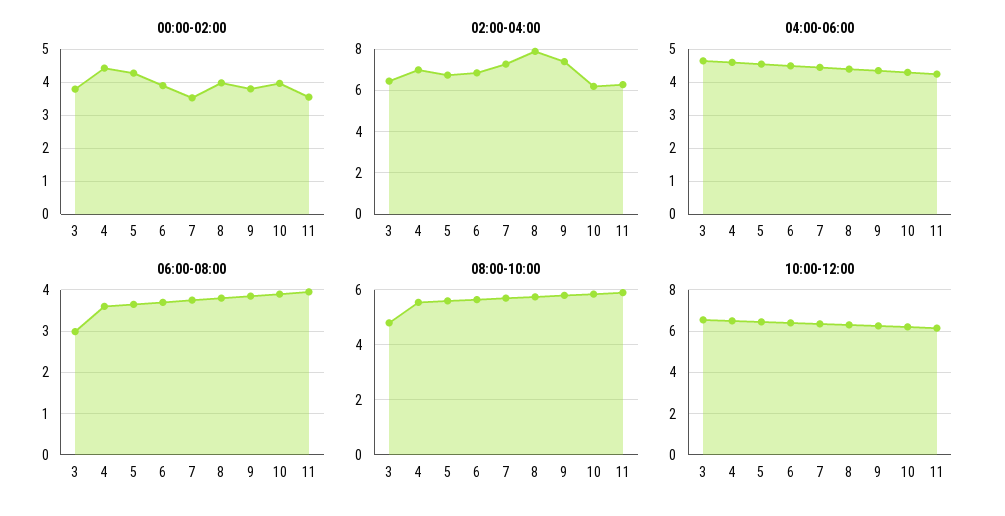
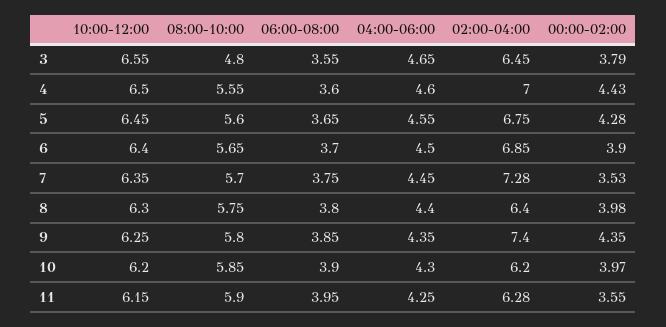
00:00-02:00, 9: 3.8 -> 4.35
02:00-04:00, 8: 8 -> 6.4
06:00-08:00, 3: 3 -> 3.55

